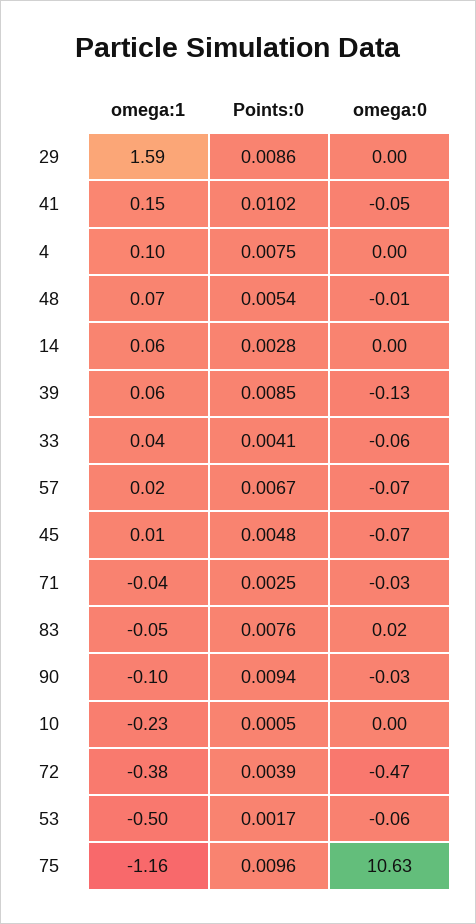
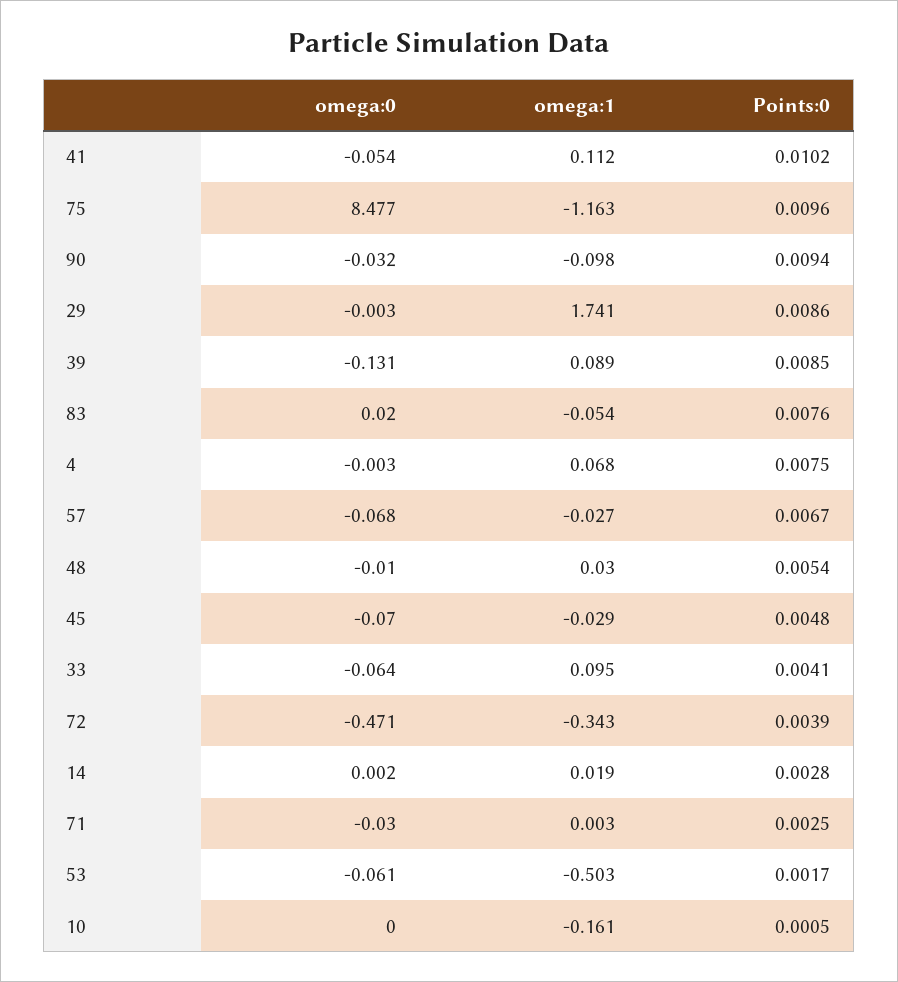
omega:1, 29: 1.59 -> 1.741
omega:1, 41: 0.15 -> 0.112
omega:1, 4: 0.1 -> 0.068
omega:1, 48: 0.07 -> 0.03
omega:1, 14: 0.06 -> 0.019
omega:1, 39: 0.06 -> 0.089
omega:1, 33: 0.04 -> 0.095
omega:1, 57: 0.02 -> -0.027
omega:1, 45: 0.01 -> -0.029
omega:1, 71: -0.04 -> 0.003
omega:1, 10: -0.23 -> -0.161
omega:1, 72: -0.38 -> -0.343
omega:0, 75: 10.63 -> 8.477

